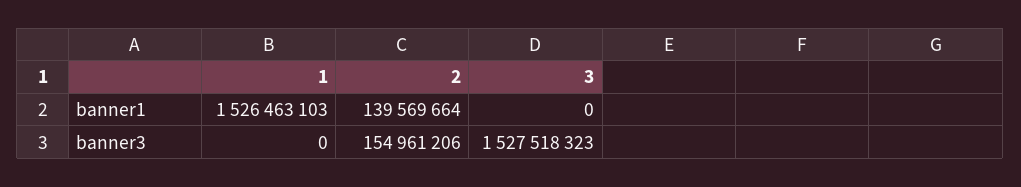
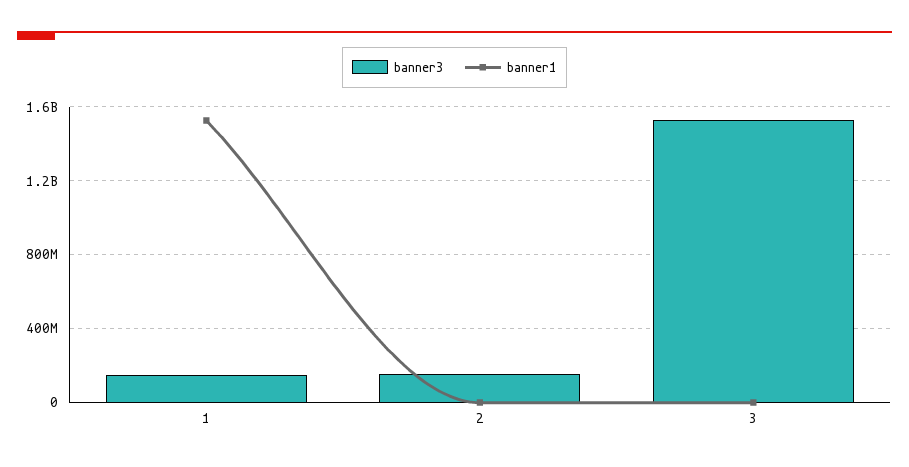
banner1, 2: 139569664 -> 0
banner3, 1: 0 -> 150000000

